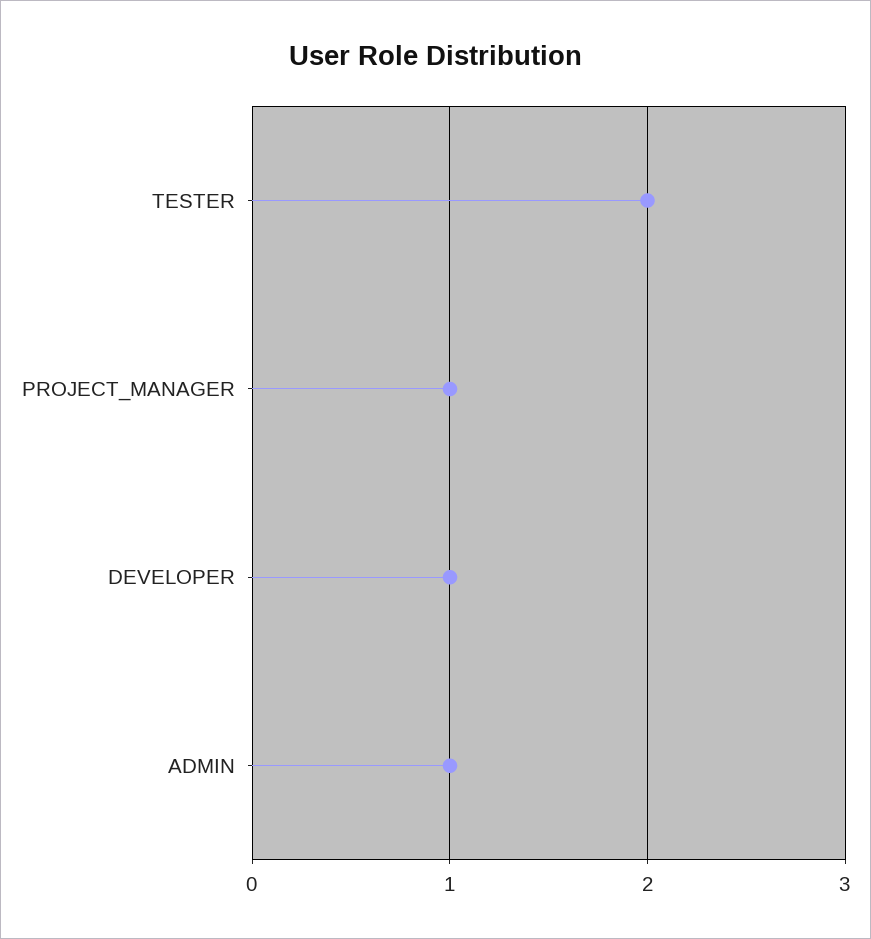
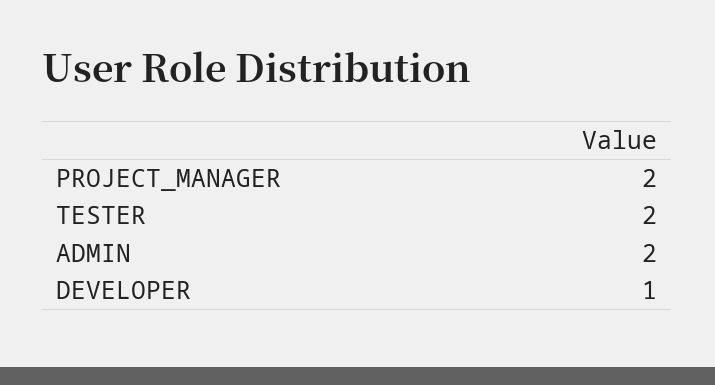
PROJECT_MANAGER: 1 -> 2
ADMIN: 1 -> 2

